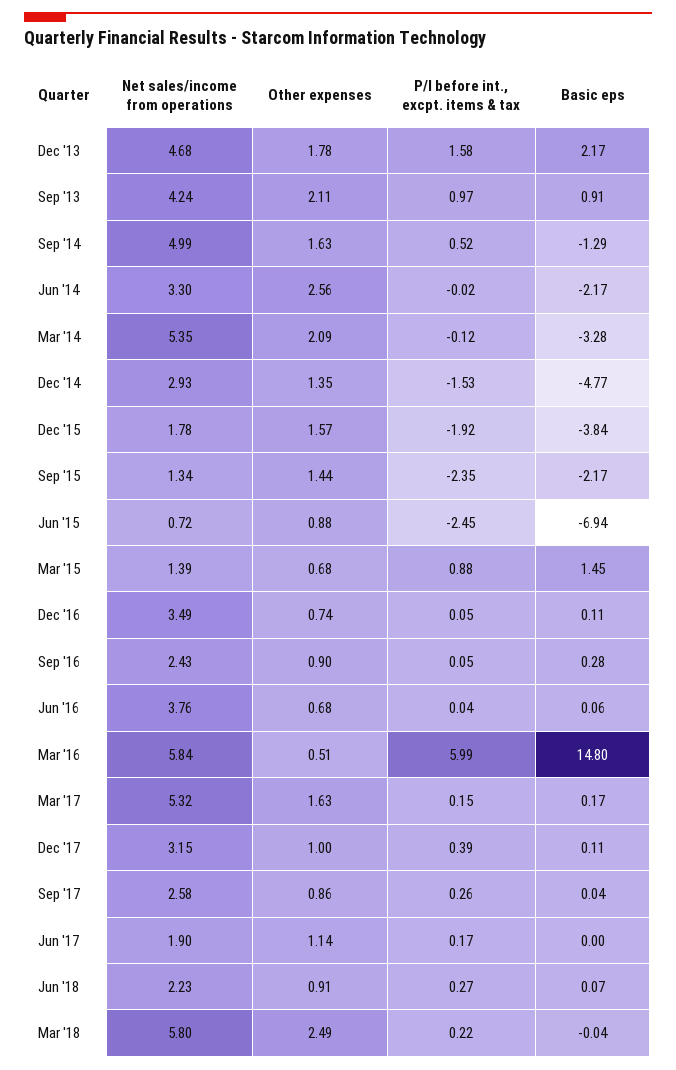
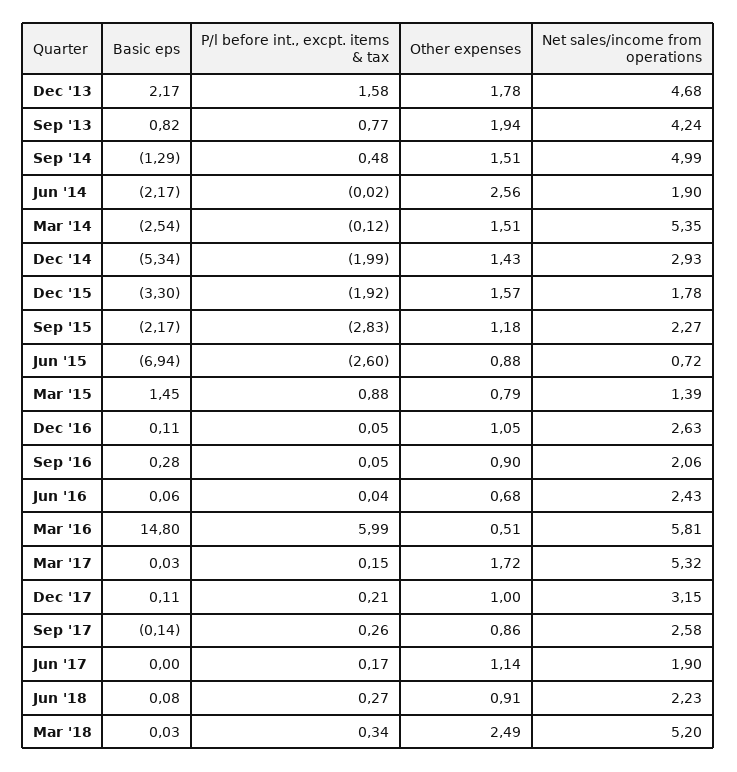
Other expenses, Sep '13: 2.11 -> 1.94
P/l before int., excpt. items & tax, Sep '13: 0.97 -> 0.77
Basic eps, Sep '13: 0.91 -> 0.82
Other expenses, Sep '14: 1.63 -> 1.51
P/l before int., excpt. items & tax, Sep '14: 0.52 -> 0.48
Net sales/income from operations, Jun '14: 3.3 -> 1.9
Other expenses, Mar '14: 2.09 -> 1.51
Basic eps, Mar '14: -3.28 -> -2.54
Other expenses, Dec '14: 1.35 -> 1.43
P/l before int., excpt. items & tax, Dec '14: -1.53 -> -1.99
Basic eps, Dec '14: -4.77 -> -5.34
Basic eps, Dec '15: -3.84 -> -3.3
Net sales/income from operations, Sep '15: 1.34 -> 2.27
Other expenses, Sep '15: 1.44 -> 1.18
P/l before int., excpt. items & tax, Sep '15: -2.35 -> -2.83
P/l before int., excpt. items & tax, Jun '15: -2.45 -> -2.6
Other expenses, Mar '15: 0.68 -> 0.79
Net sales/income from operations, Dec '16: 3.49 -> 2.63
Other expenses, Dec '16: 0.74 -> 1.05
Net sales/income from operations, Sep '16: 2.43 -> 2.06
Net sales/income from operations, Jun '16: 3.76 -> 2.43
Net sales/income from operations, Mar '16: 5.84 -> 5.81
Other expenses, Mar '17: 1.63 -> 1.72
Basic eps, Mar '17: 0.17 -> 0.03
P/l before int., excpt. items & tax, Dec '17: 0.39 -> 0.21
Basic eps, Sep '17: 0.04 -> -0.14
Basic eps, Jun '18: 0.07 -> 0.08
Net sales/income from operations, Mar '18: 5.8 -> 5.2
P/l before int., excpt. items & tax, Mar '18: 0.22 -> 0.34
Basic eps, Mar '18: -0.04 -> 0.03

